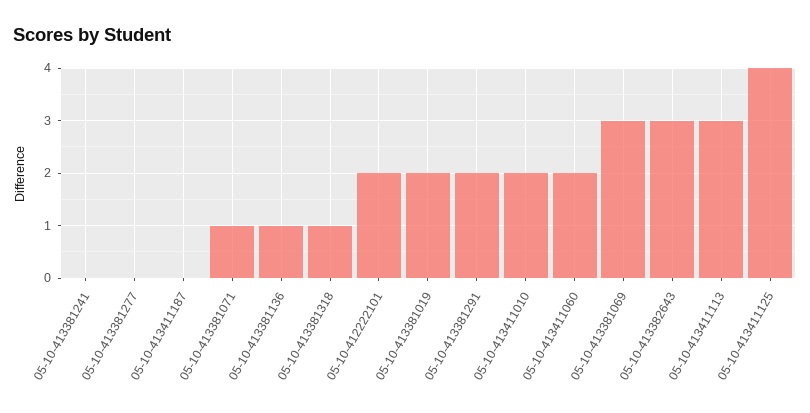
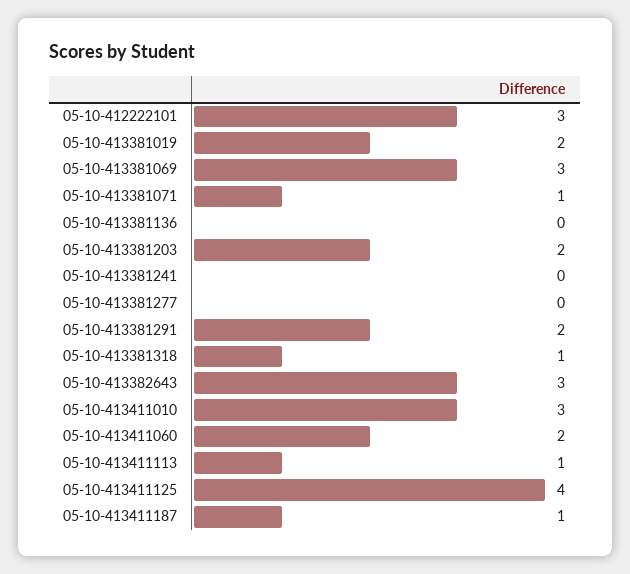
05-10-413411187: 0 -> 1
05-10-413381136: 1 -> 0
05-10-412222101: 2 -> 3
05-10-413411010: 2 -> 3
05-10-413411113: 3 -> 1
05-10-413381203: none -> 2

